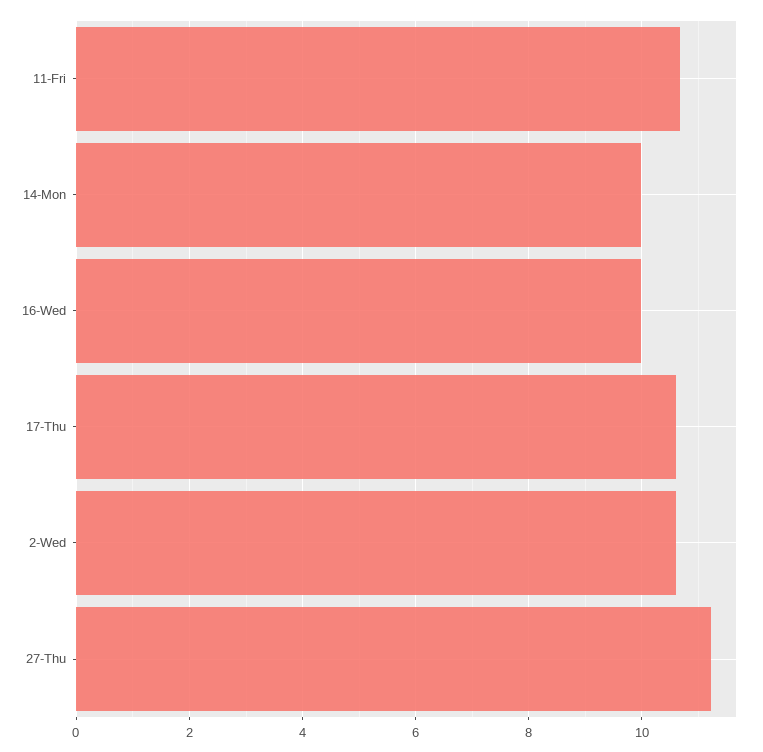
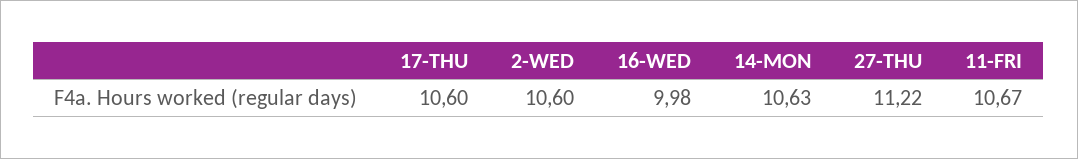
14-Mon: 10 -> 10.63

